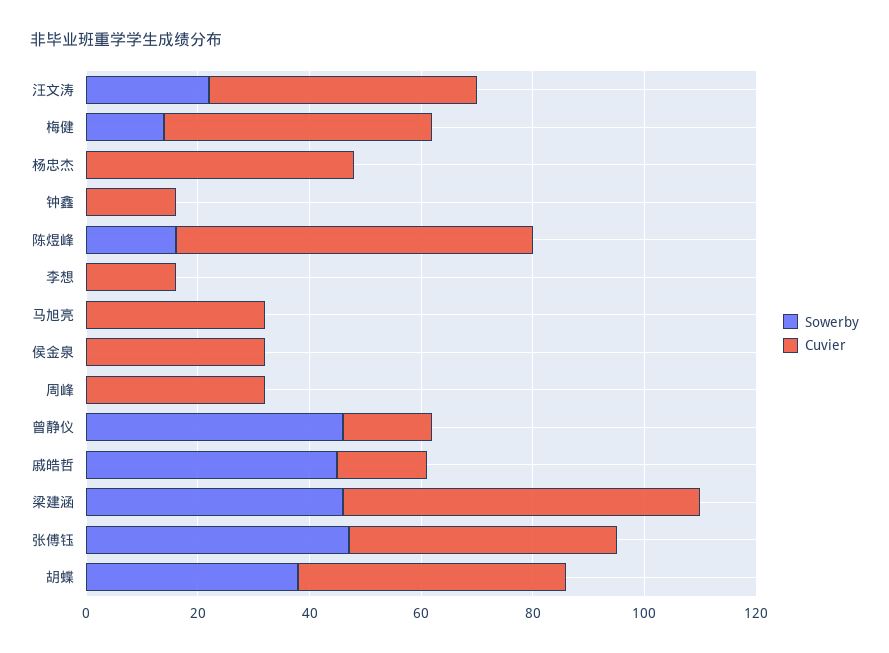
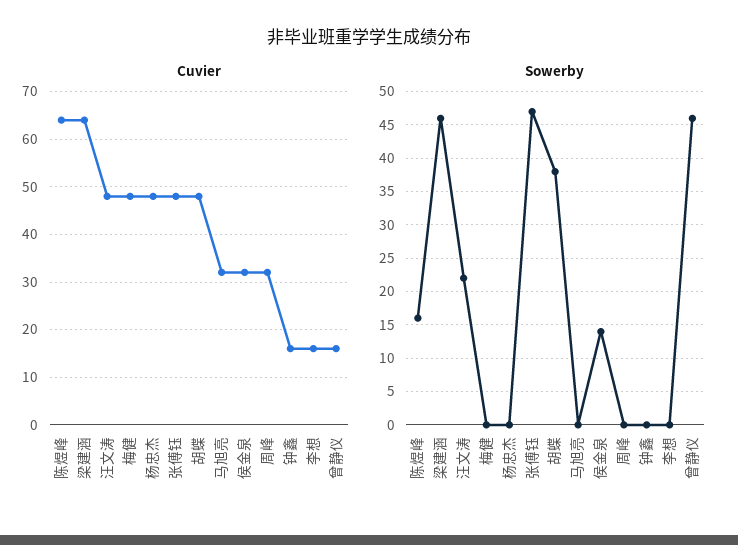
Sowerby, 梅健: 15 -> 0
Sowerby, 侯金泉: 0 -> 14
Sowerby, 戚皓哲: 45 -> none
Cuvier, 戚皓哲: 15 -> none

